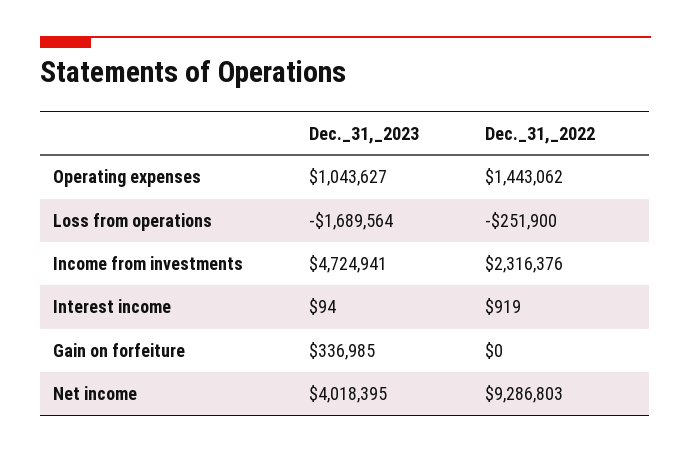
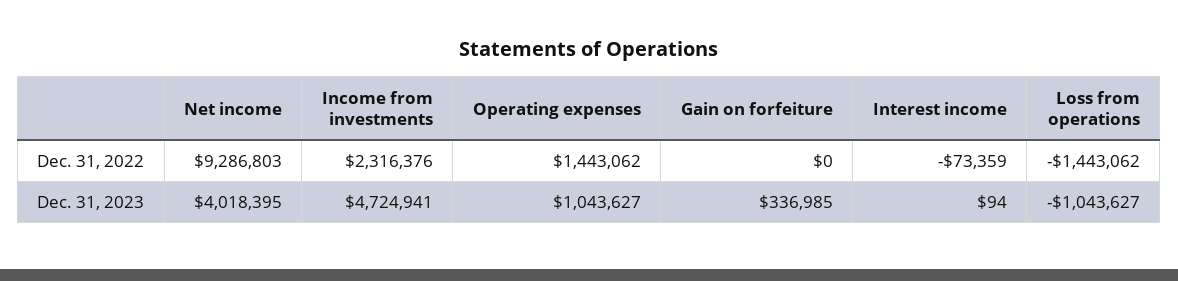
Dec._31,_2023, Loss from operations: -1689564 -> -1043627
Dec._31,_2022, Loss from operations: -251900 -> -1443062
Dec._31,_2022, Interest income: 919 -> -73359

